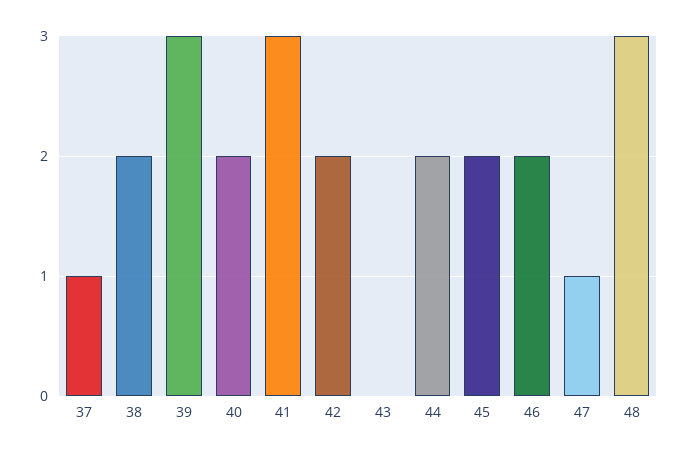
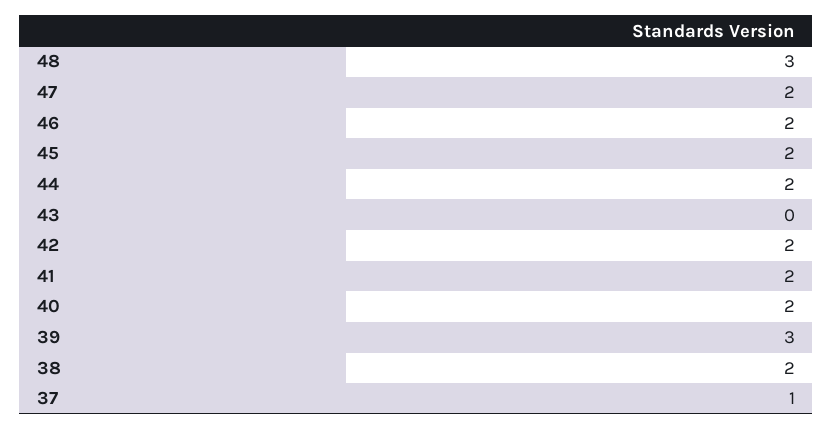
41: 3 -> 2
47: 1 -> 2

